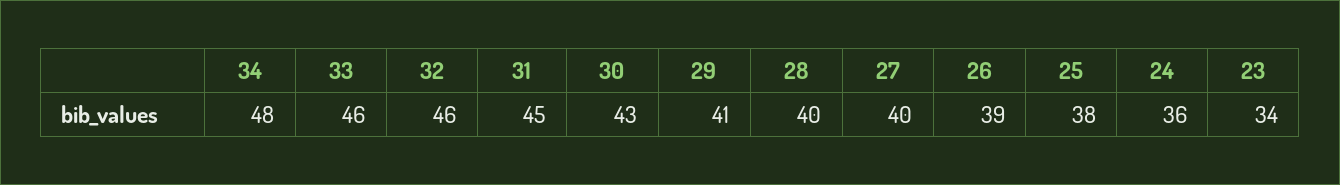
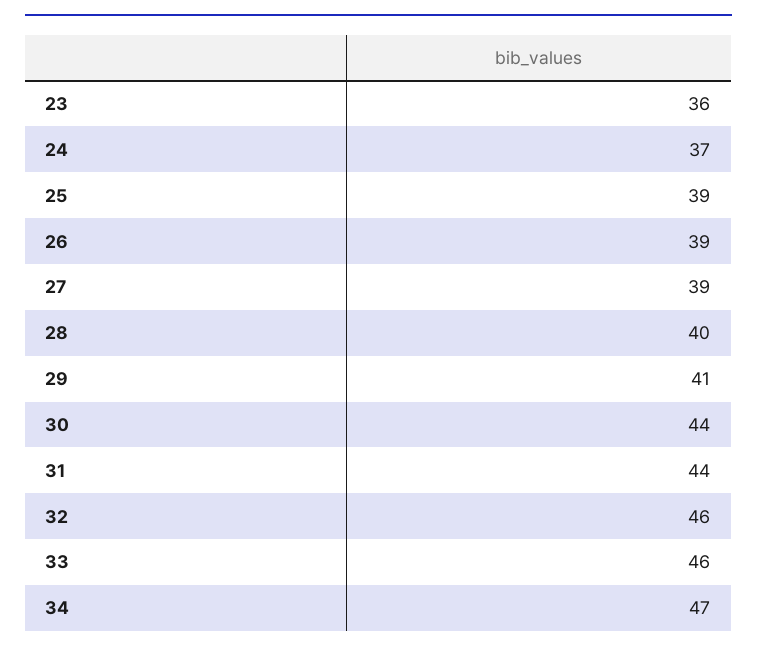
34: 48 -> 47
31: 45 -> 44
30: 43 -> 44
27: 40 -> 39
25: 38 -> 39
24: 36 -> 37
23: 34 -> 36

